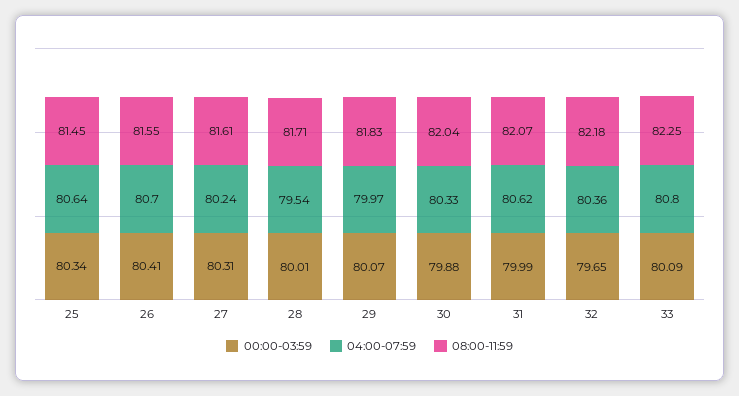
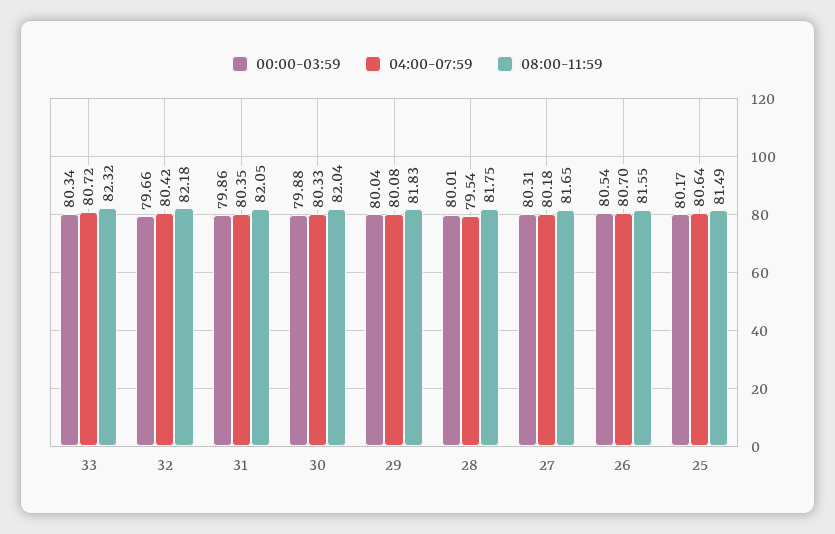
00:00-03:59, 25: 80.34 -> 80.17
08:00-11:59, 25: 81.45 -> 81.49
00:00-03:59, 26: 80.41 -> 80.54
04:00-07:59, 27: 80.24 -> 80.18
08:00-11:59, 27: 81.61 -> 81.65
08:00-11:59, 28: 81.71 -> 81.75
00:00-03:59, 29: 80.07 -> 80.04
04:00-07:59, 29: 79.97 -> 80.08
00:00-03:59, 31: 79.99 -> 79.86
04:00-07:59, 31: 80.62 -> 80.35
08:00-11:59, 31: 82.07 -> 82.05
00:00-03:59, 32: 79.65 -> 79.66
04:00-07:59, 32: 80.36 -> 80.42
00:00-03:59, 33: 80.09 -> 80.34
04:00-07:59, 33: 80.8 -> 80.72
08:00-11:59, 33: 82.25 -> 82.32

